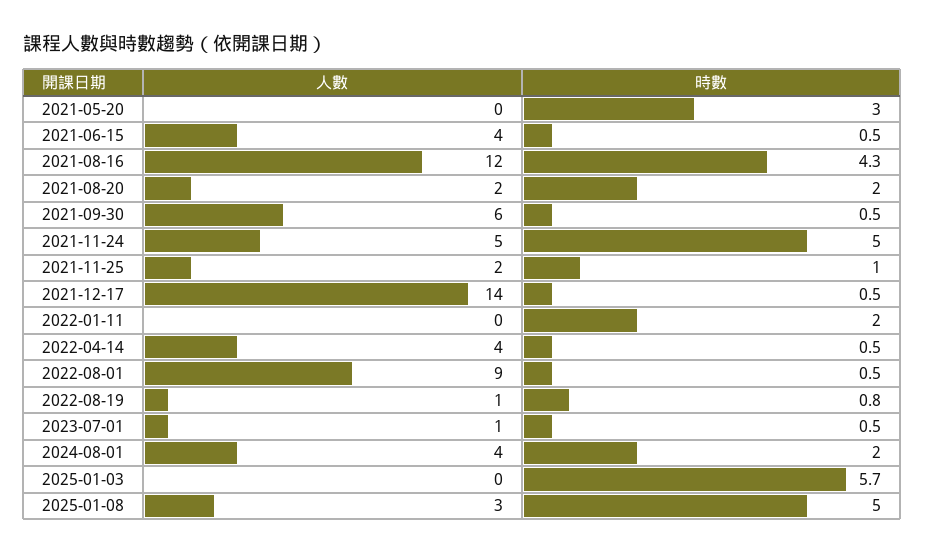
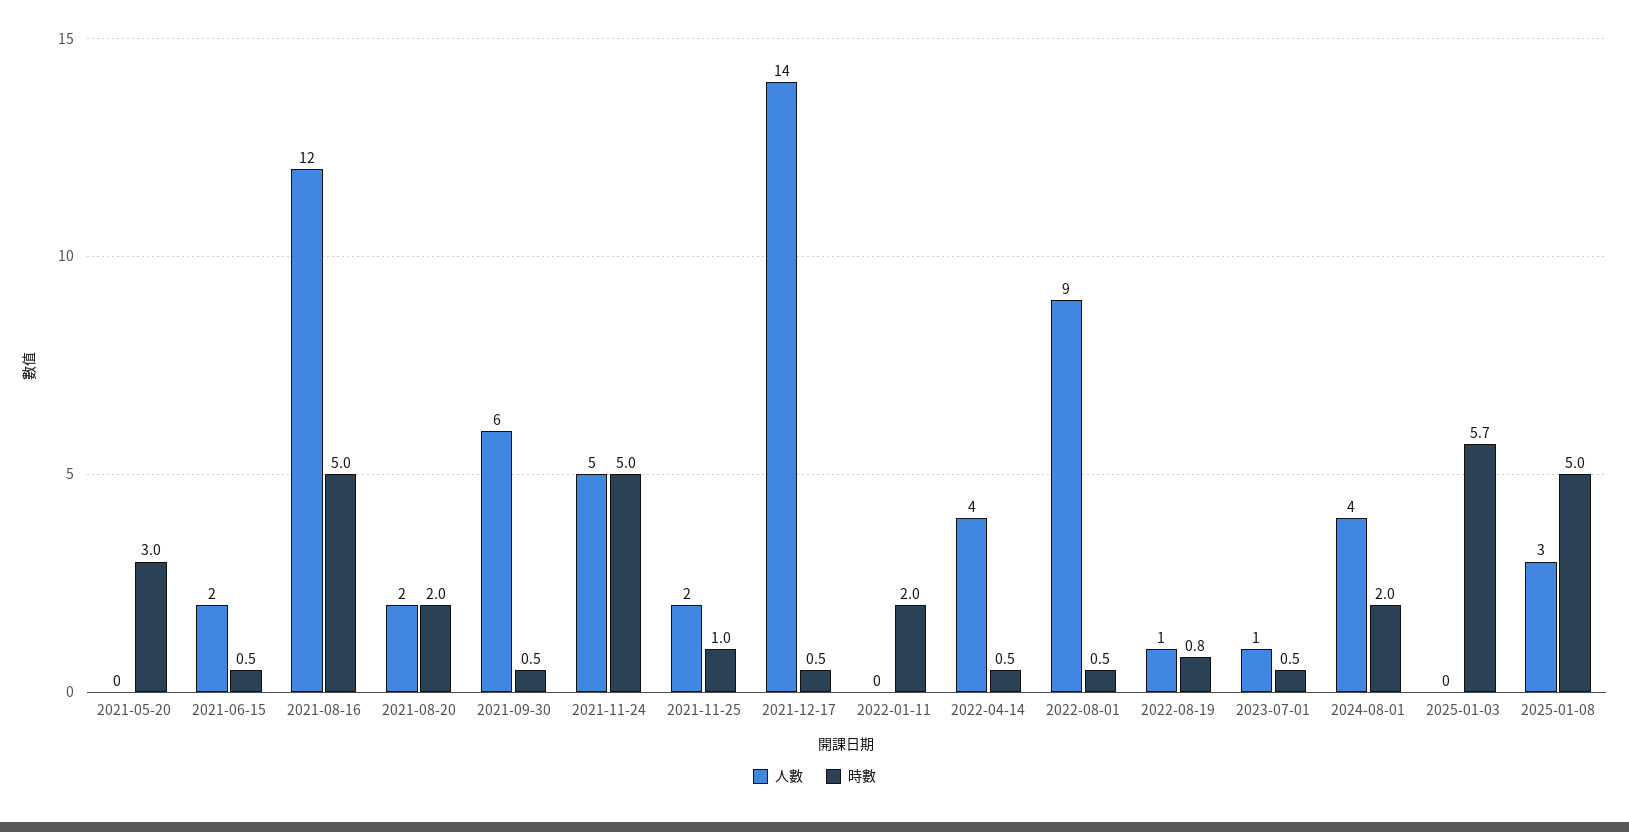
人數, 2021-06-15: 4 -> 2
時數, 2021-08-16: 4.3 -> 5

